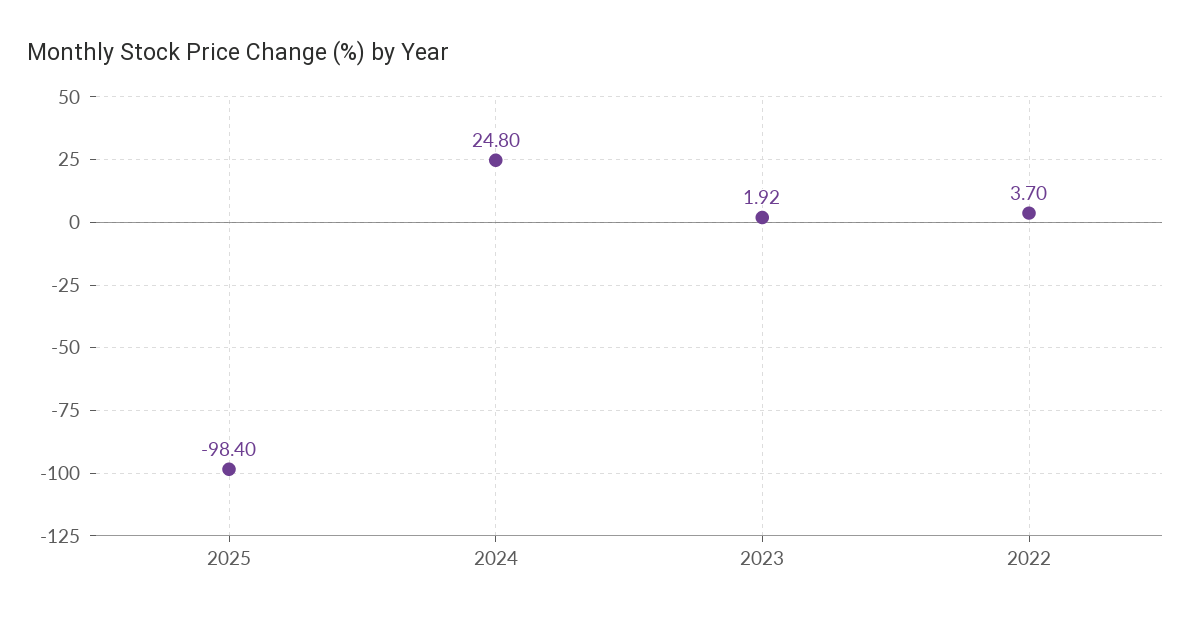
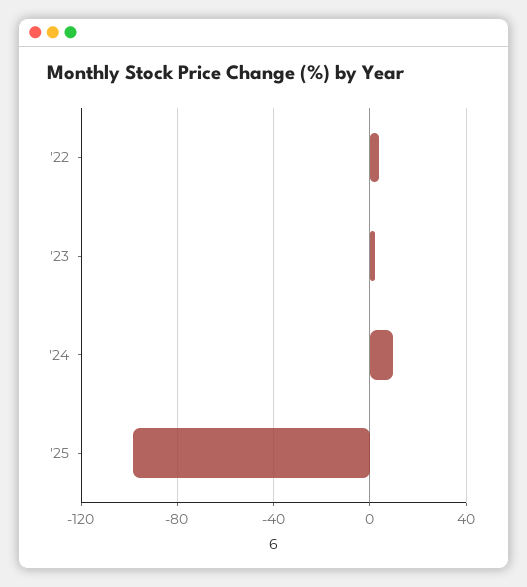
2024: 24.8 -> 10

